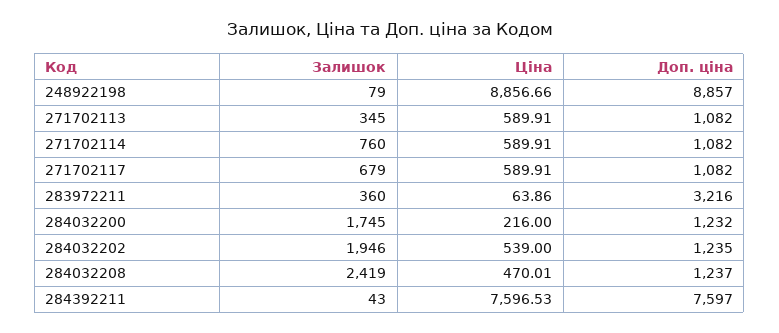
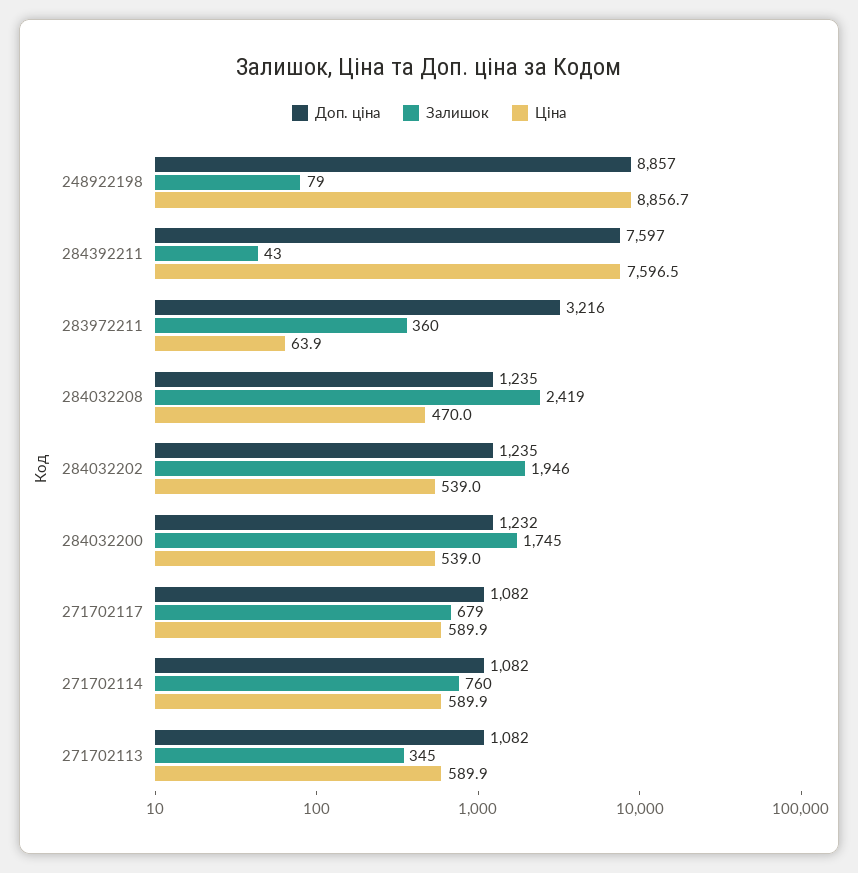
Ціна, 284032200: 216 -> 539
Доп. ціна, 284032208: 1237 -> 1235

